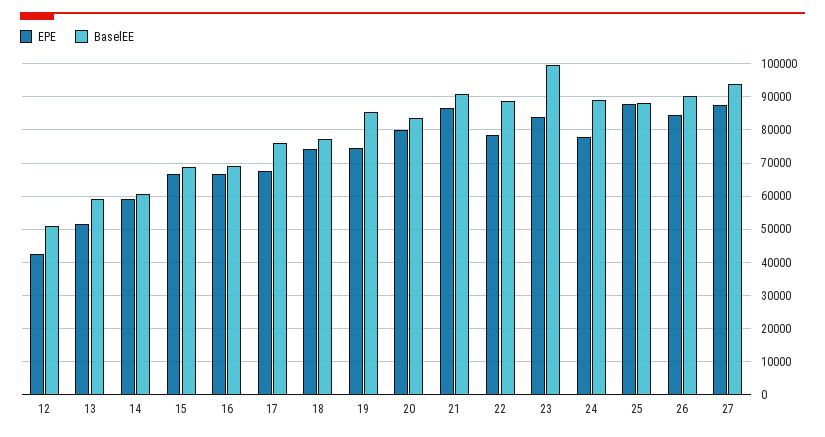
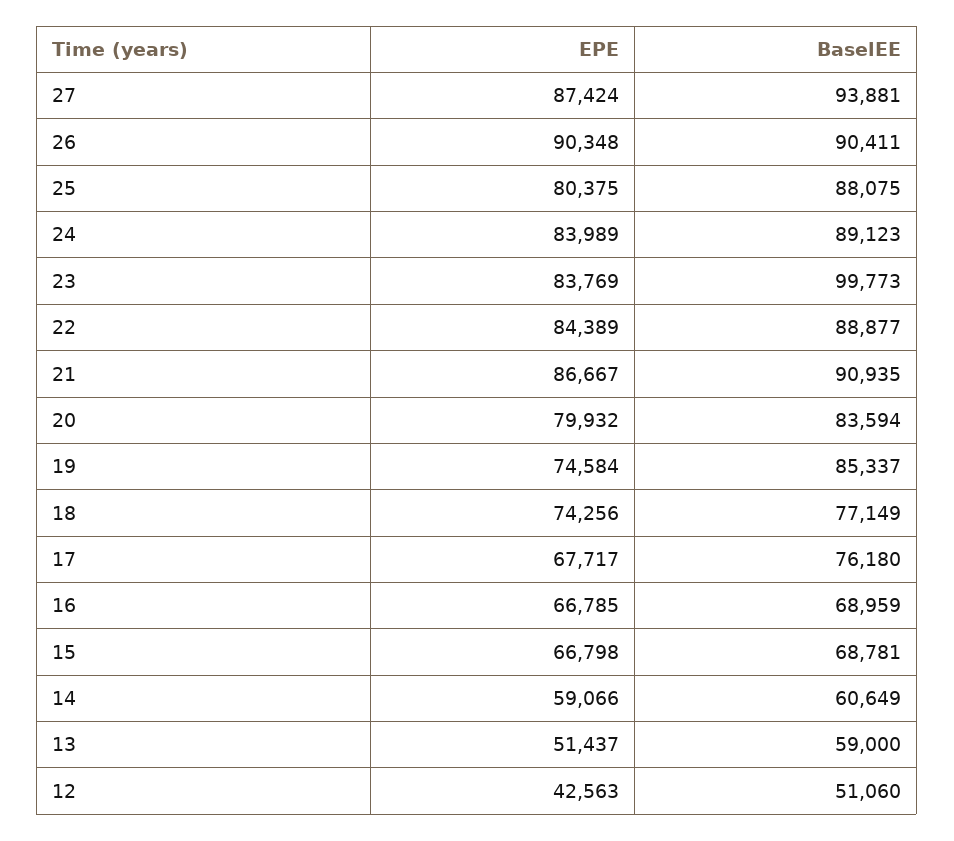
EPE, 22: 78000 -> 84389
EPE, 24: 78000 -> 83989
EPE, 25: 88000 -> 80375
EPE, 26: 84000 -> 90348

